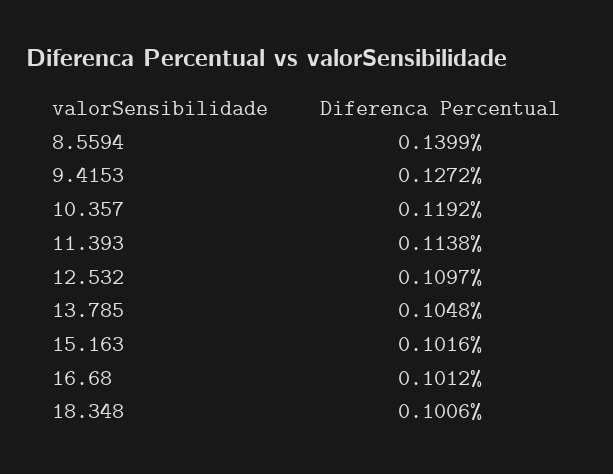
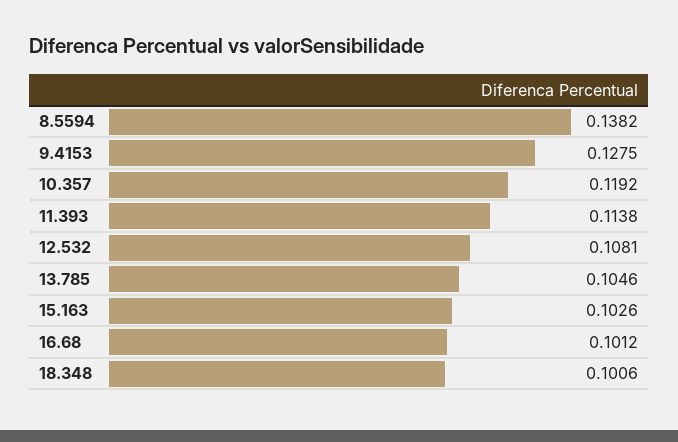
8.5594: 0.1399 -> 0.1382
9.4153: 0.1272 -> 0.1275
12.532: 0.1097 -> 0.1081
13.785: 0.1048 -> 0.1046
15.163: 0.1016 -> 0.1026

